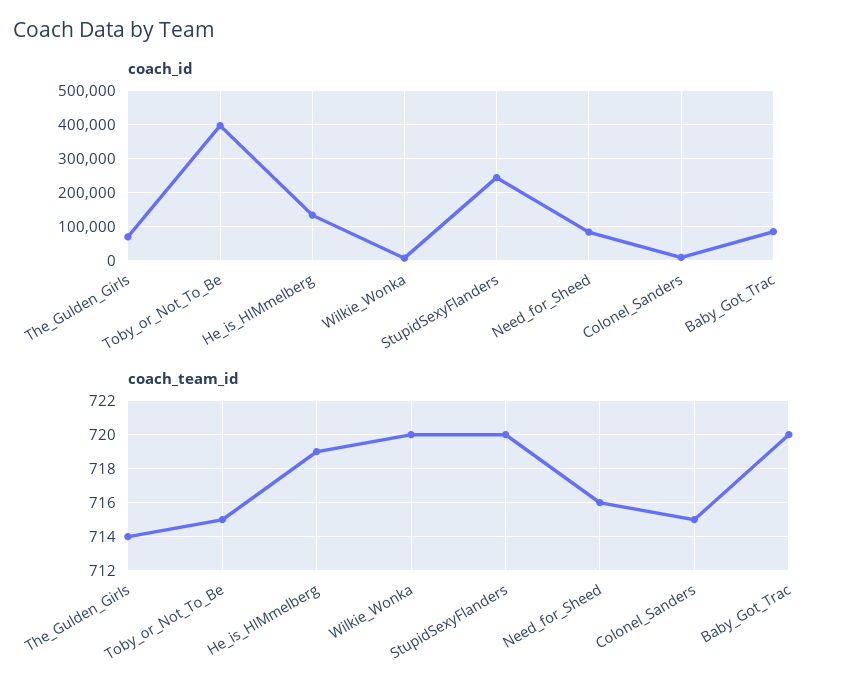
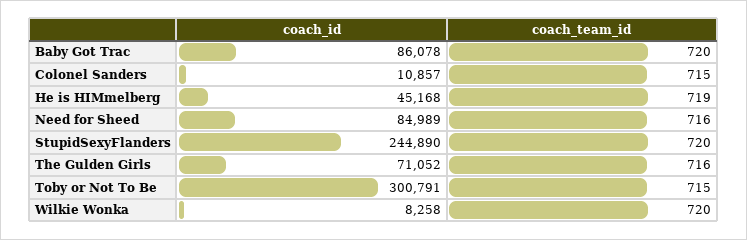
coach_id, Toby_or_Not_To_Be: 400000 -> 300791
coach_id, He_is_HIMmelberg: 140000 -> 45168
coach_team_id, The_Gulden_Girls: 714 -> 716

